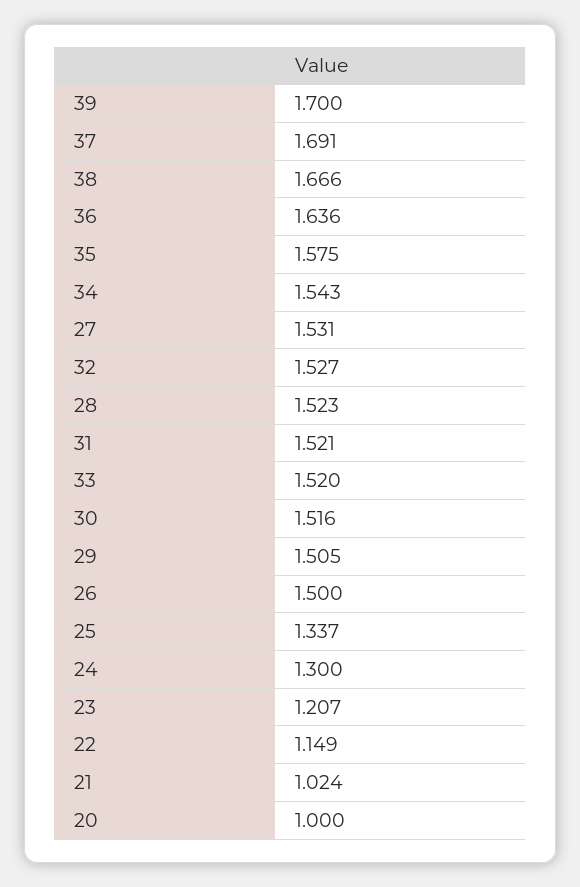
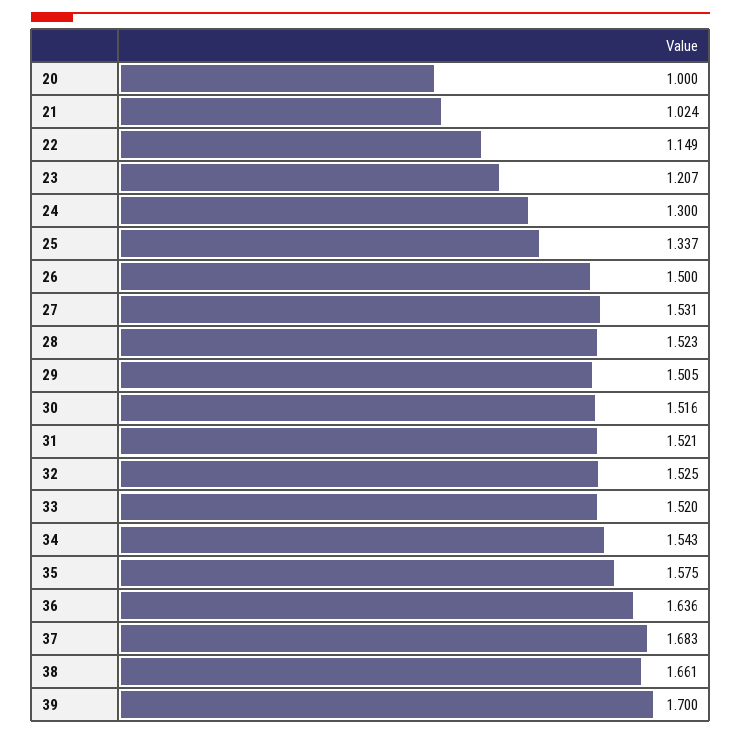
37: 1.691 -> 1.683
38: 1.666 -> 1.661
32: 1.527 -> 1.525

